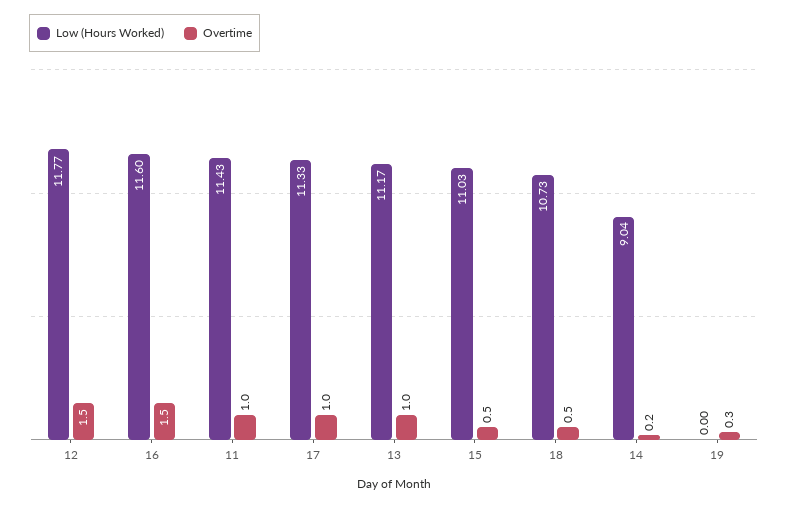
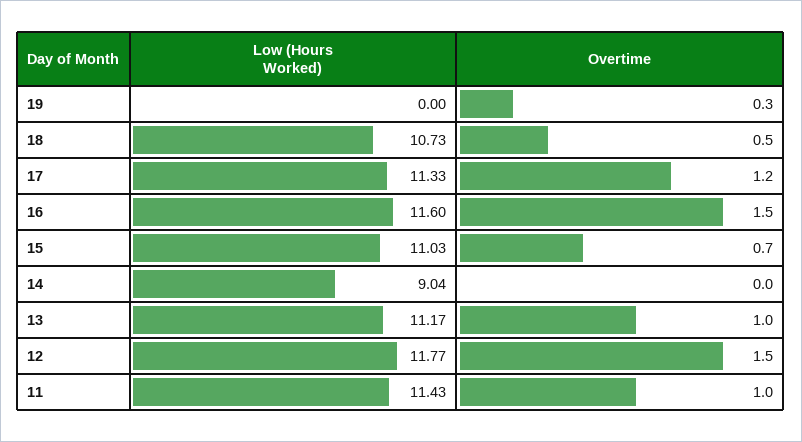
Overtime, 17: 1 -> 1.2
Overtime, 15: 0.5 -> 0.7
Overtime, 14: 0.2 -> 0

